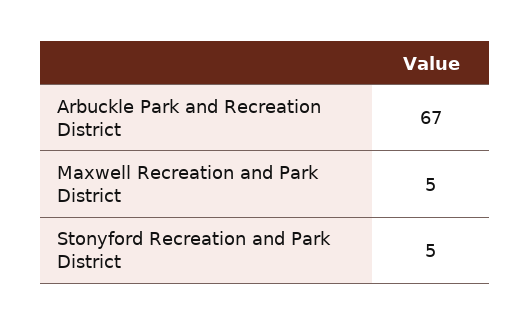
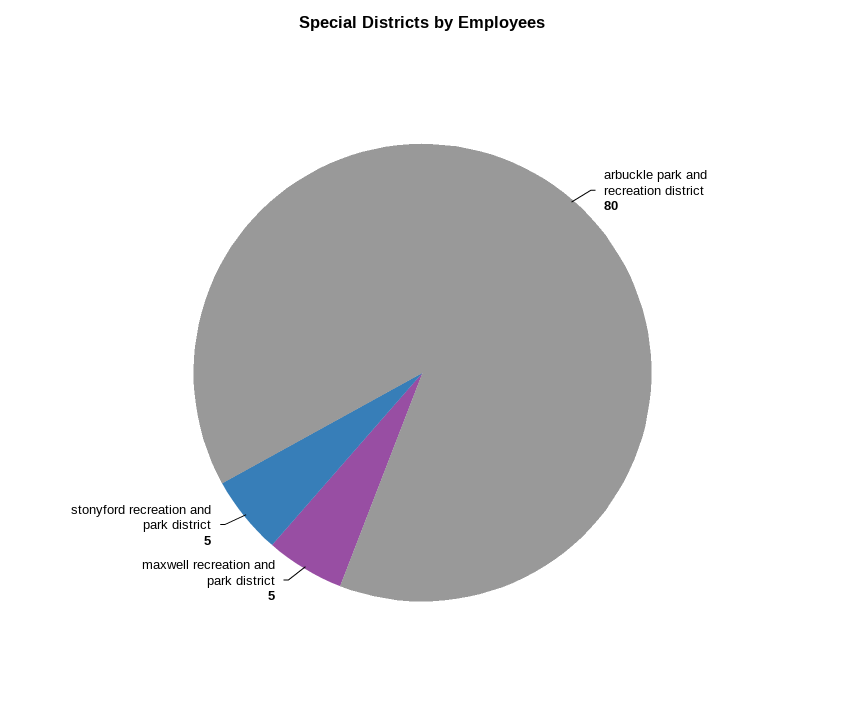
Arbuckle Park and Recreation District: 67 -> 80

